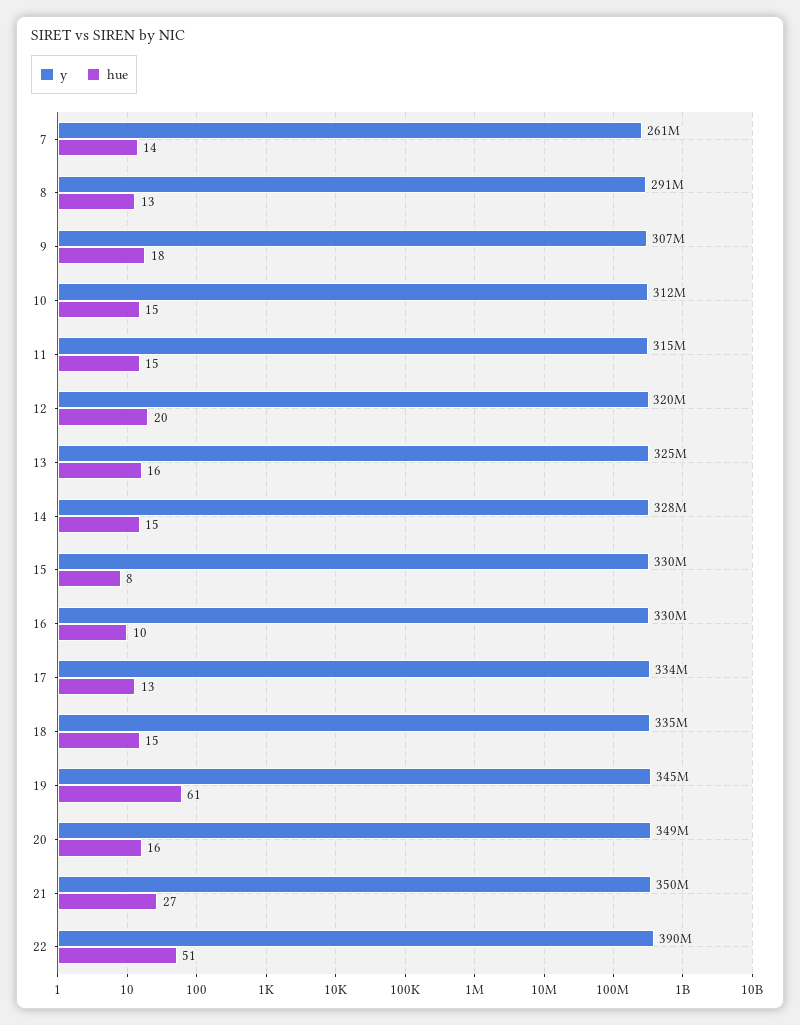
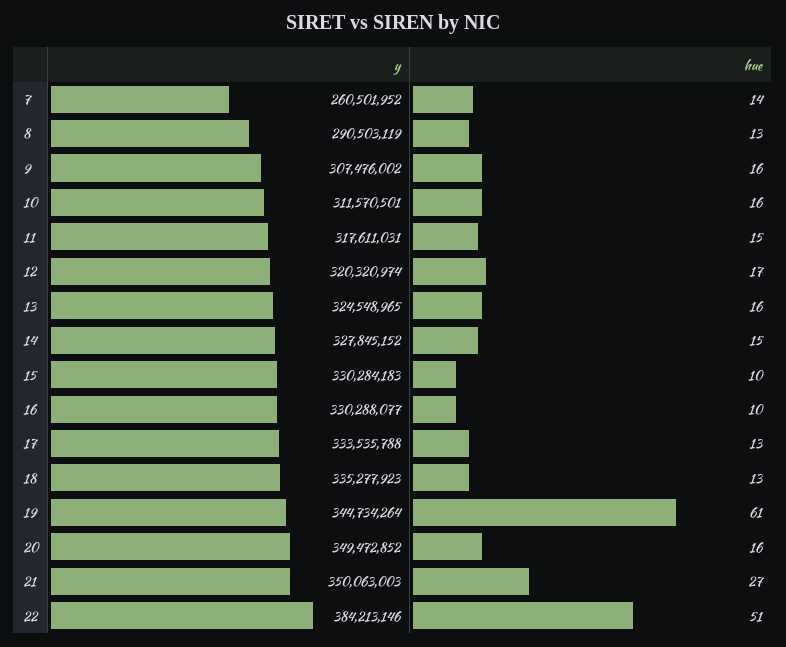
hue, 9: 18 -> 16
hue, 10: 15 -> 16
y, 11: 315000000 -> 317611031
hue, 12: 20 -> 17
hue, 15: 8 -> 10
hue, 18: 15 -> 13
y, 22: 390000000 -> 384213146

